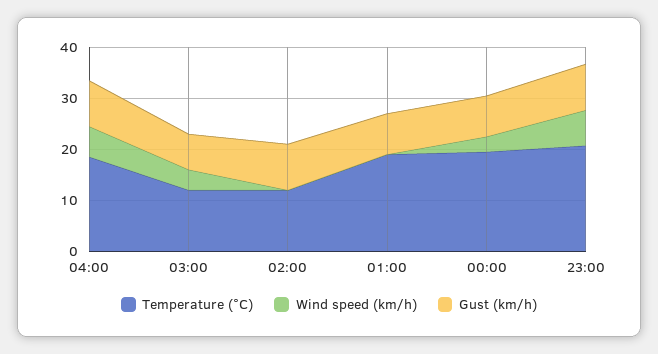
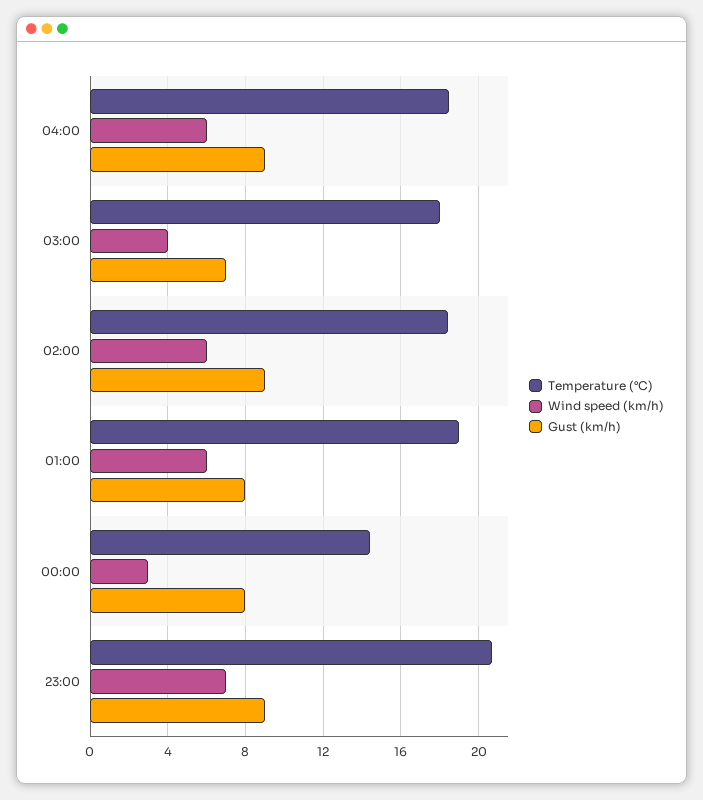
Temperature (°C), 03:00: 12 -> 18
Temperature (°C), 02:00: 12 -> 18.5
Wind speed (km/h), 02:00: 0 -> 6
Wind speed (km/h), 01:00: 0 -> 6
Temperature (°C), 00:00: 20 -> 14.5

